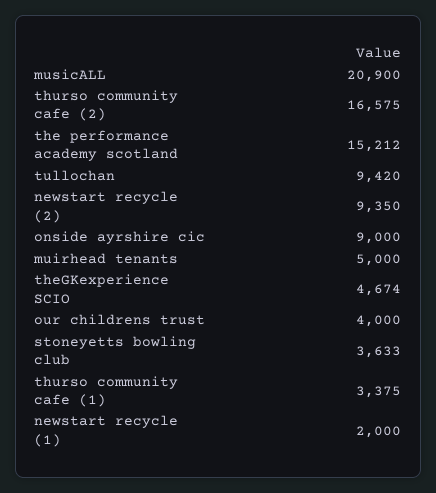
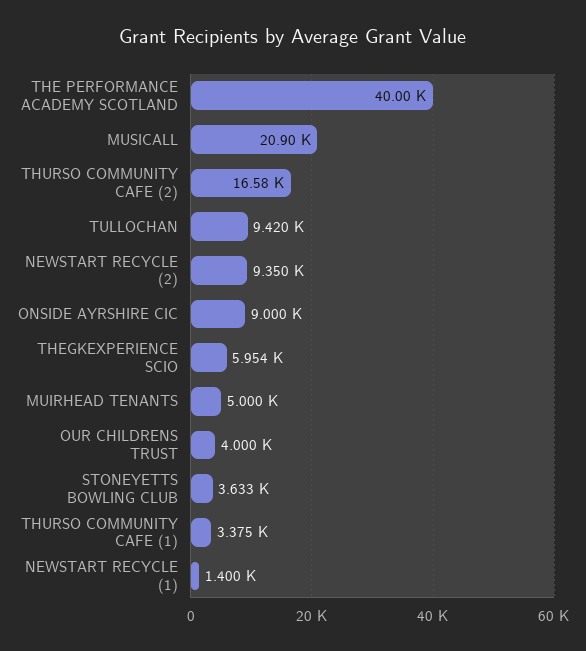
the performance academy scotland: 15212 -> 40000
theGKexperience SCIO: 4674 -> 5954
newstart recycle (1): 2000 -> 1400

